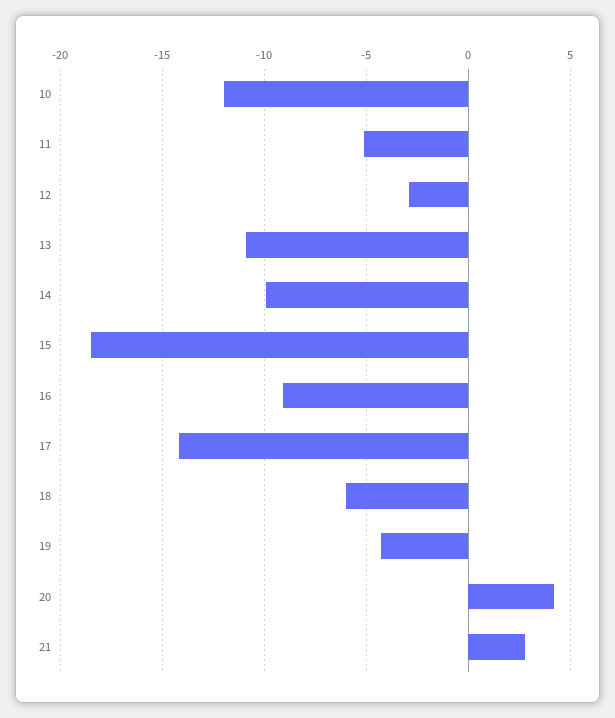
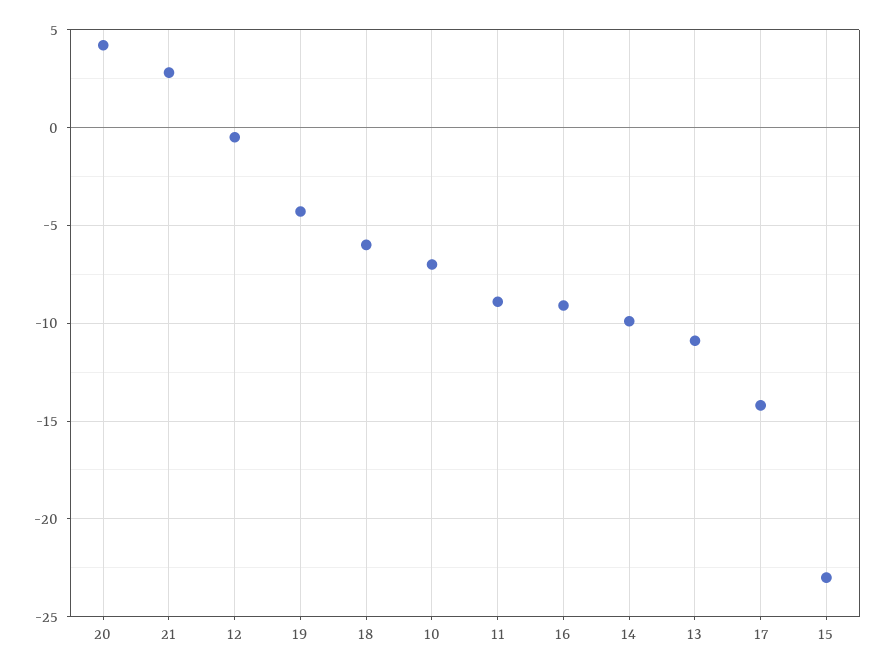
10: -12 -> -7
11: -5 -> -9
12: -3 -> -0.5
15: -18.5 -> -23

